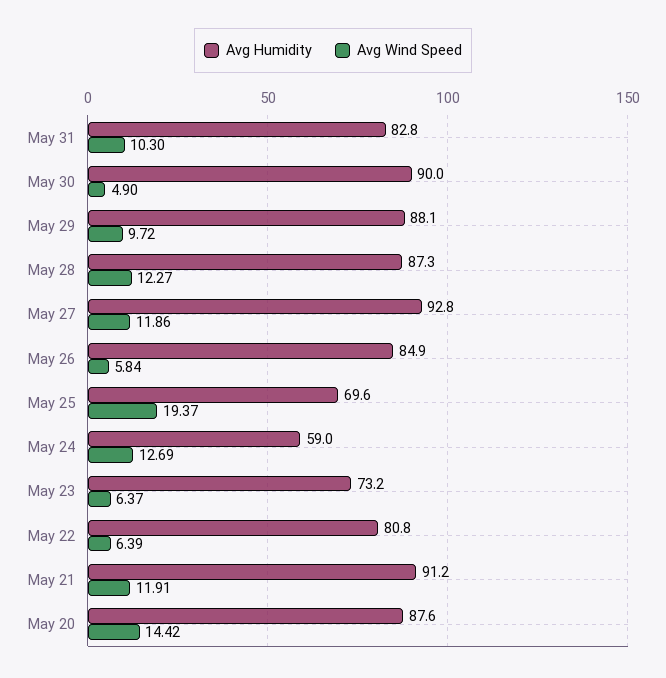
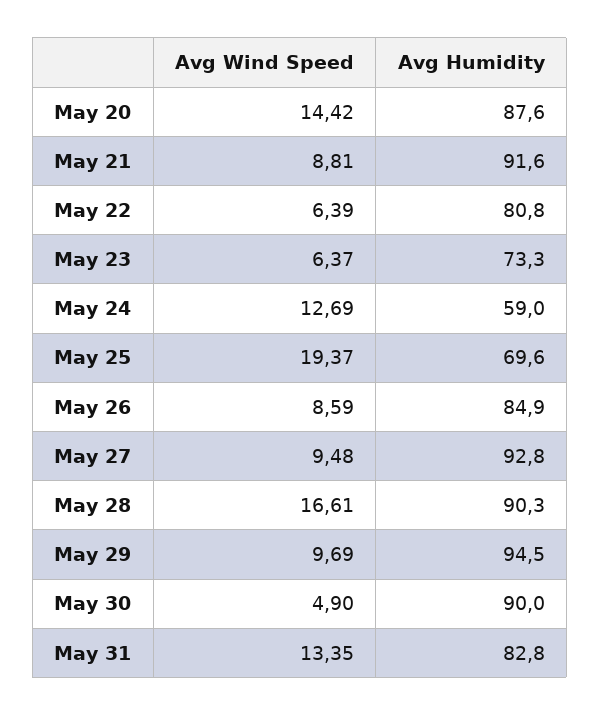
Avg Wind Speed, May 31: 10.3 -> 13.35
Avg Humidity, May 29: 88.1 -> 94.5
Avg Wind Speed, May 29: 9.72 -> 9.69
Avg Humidity, May 28: 87.3 -> 90.3
Avg Wind Speed, May 28: 12.27 -> 16.61
Avg Wind Speed, May 27: 11.86 -> 9.48
Avg Wind Speed, May 26: 5.84 -> 8.59
Avg Humidity, May 23: 73.2 -> 73.3
Avg Humidity, May 21: 91.2 -> 91.6
Avg Wind Speed, May 21: 11.91 -> 8.81

